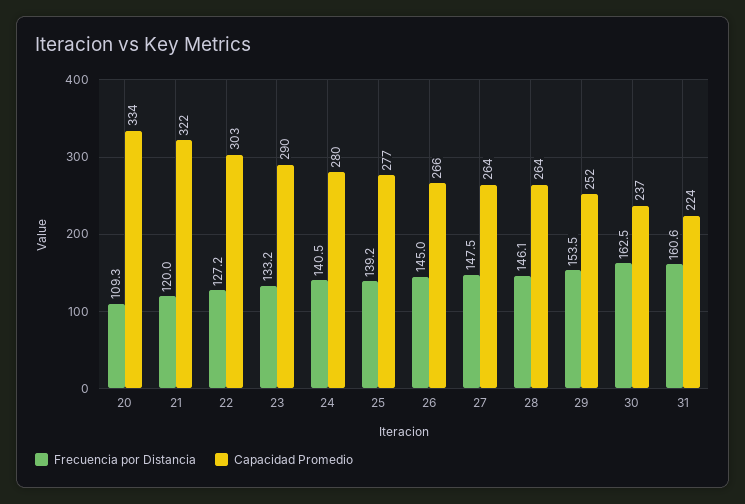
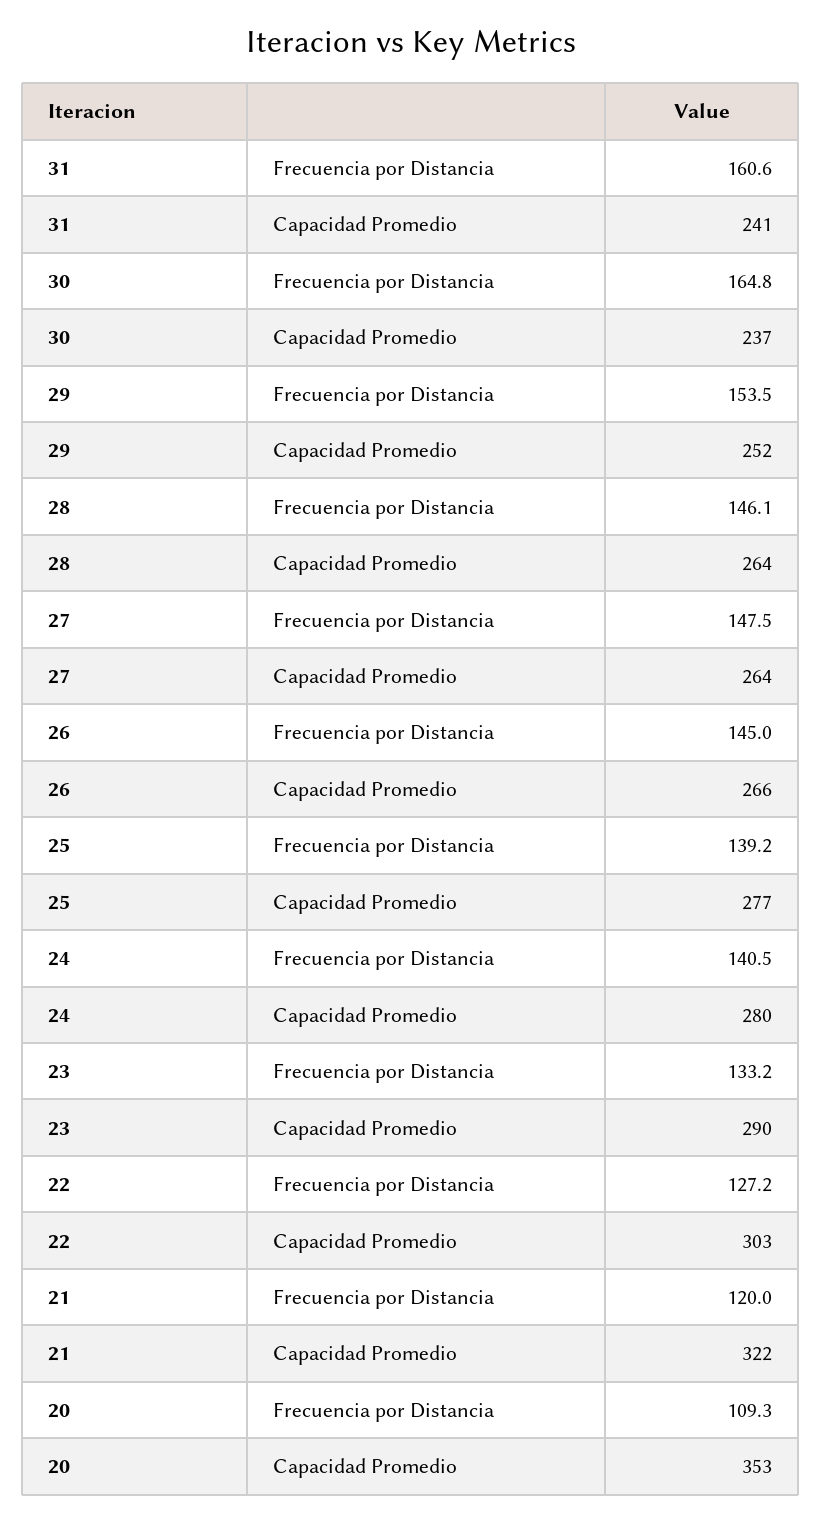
Capacidad Promedio, 20: 334 -> 353
Frecuencia por Distancia, 30: 162.5 -> 164.8
Capacidad Promedio, 31: 224 -> 241

